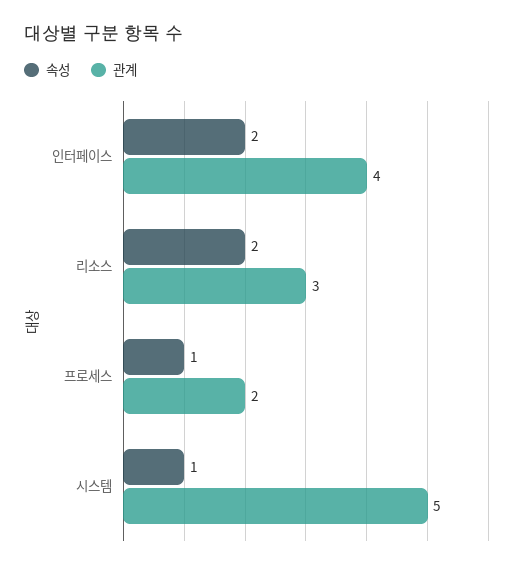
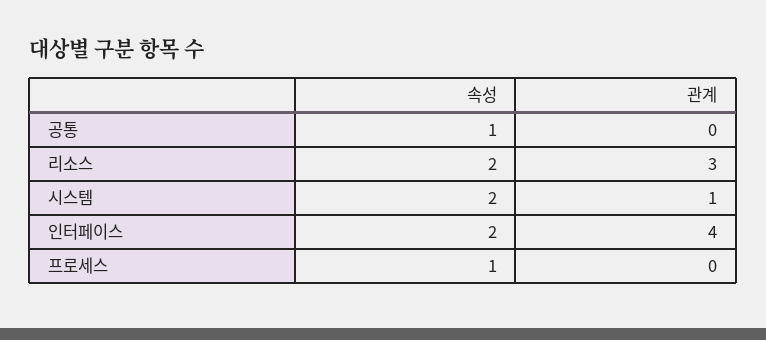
관계, 프로세스: 2 -> 0
속성, 시스템: 1 -> 2
관계, 시스템: 5 -> 1
속성, 공통: none -> 1
관계, 공통: none -> 0

